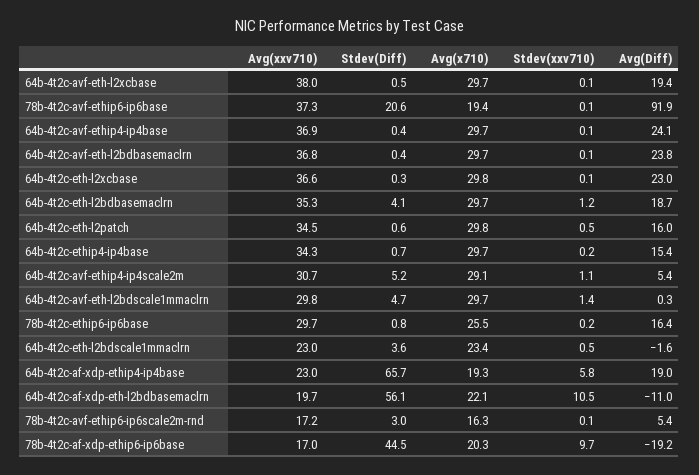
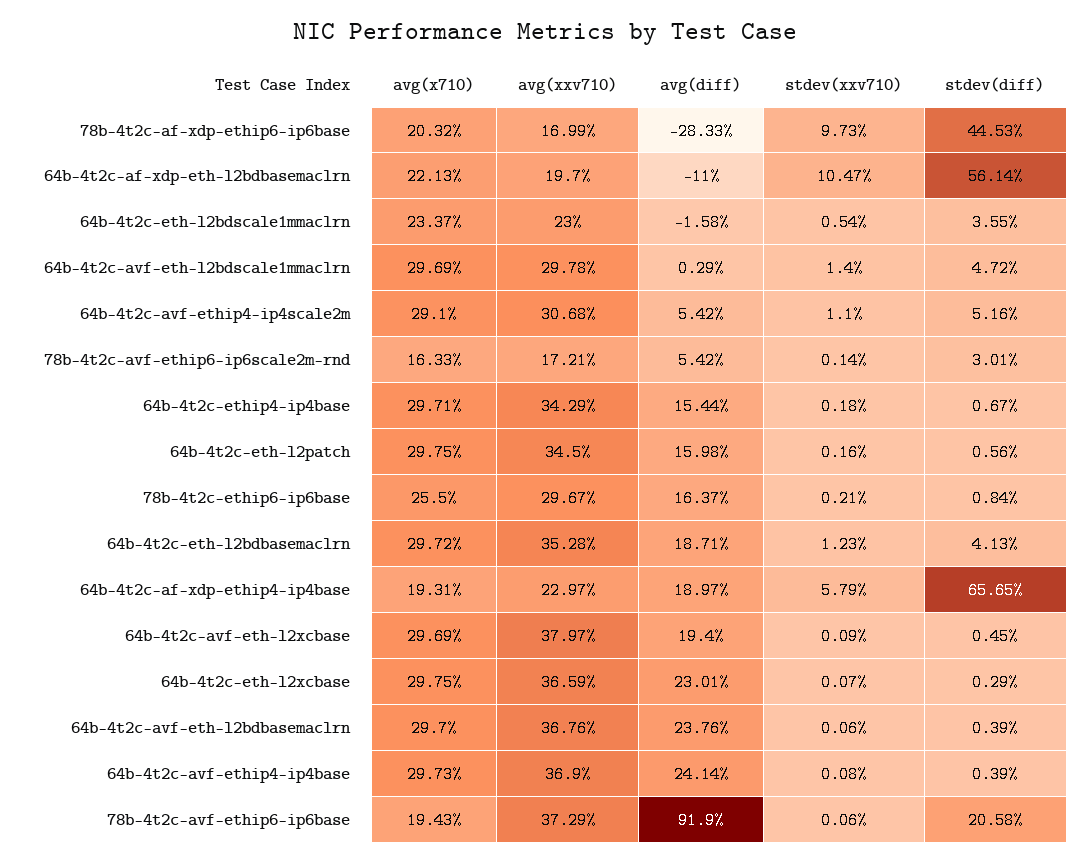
Stdev(xxv710), 64b-4t2c-eth-l2patch: 0.5 -> 0.16
Avg(Diff), 78b-4t2c-af-xdp-ethip6-ip6base: -19.2 -> -28.33

